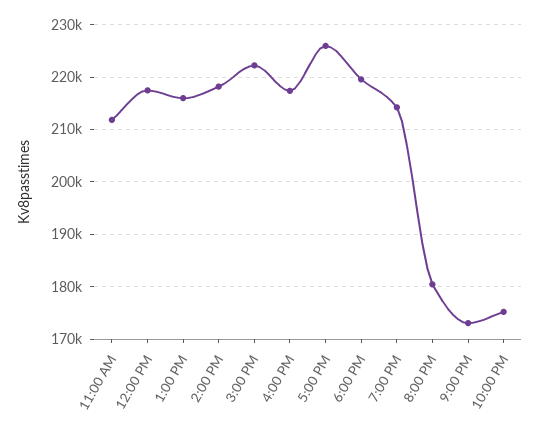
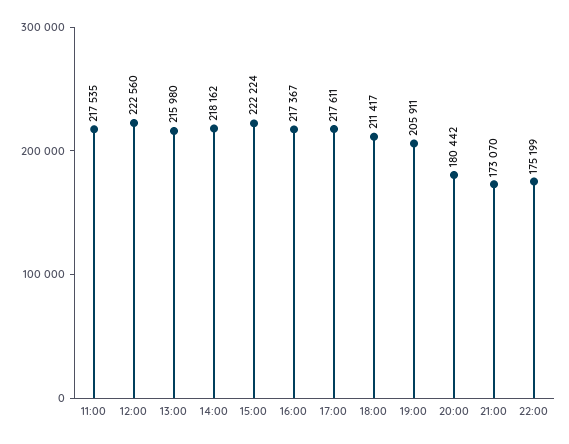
11:00 AM: 212000 -> 217535
12:00 PM: 218000 -> 222560
5:00 PM: 226000 -> 217611
6:00 PM: 220000 -> 211417
7:00 PM: 214000 -> 205911

